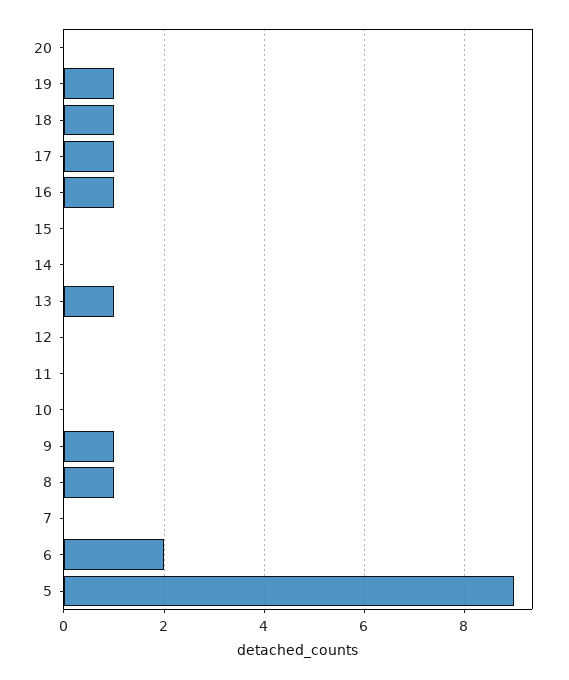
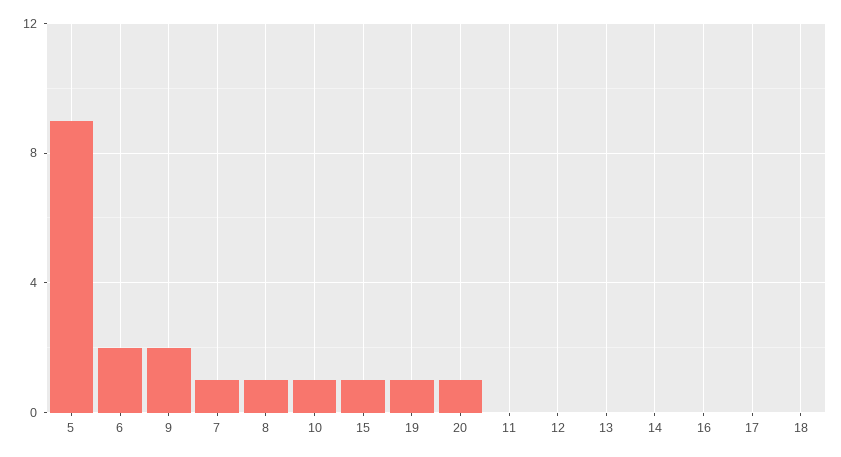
20: 0 -> 1
18: 1 -> 0
17: 1 -> 0
16: 1 -> 0
15: 0 -> 1
13: 1 -> 0
10: 0 -> 1
9: 1 -> 2
7: 0 -> 1

